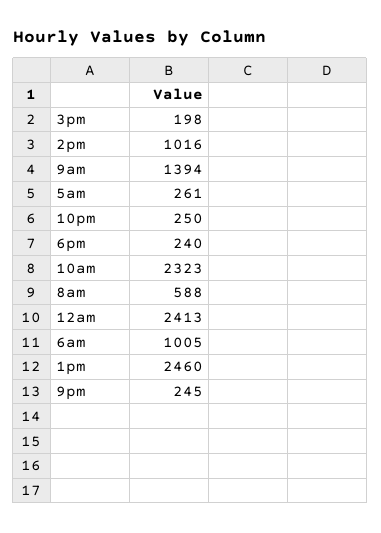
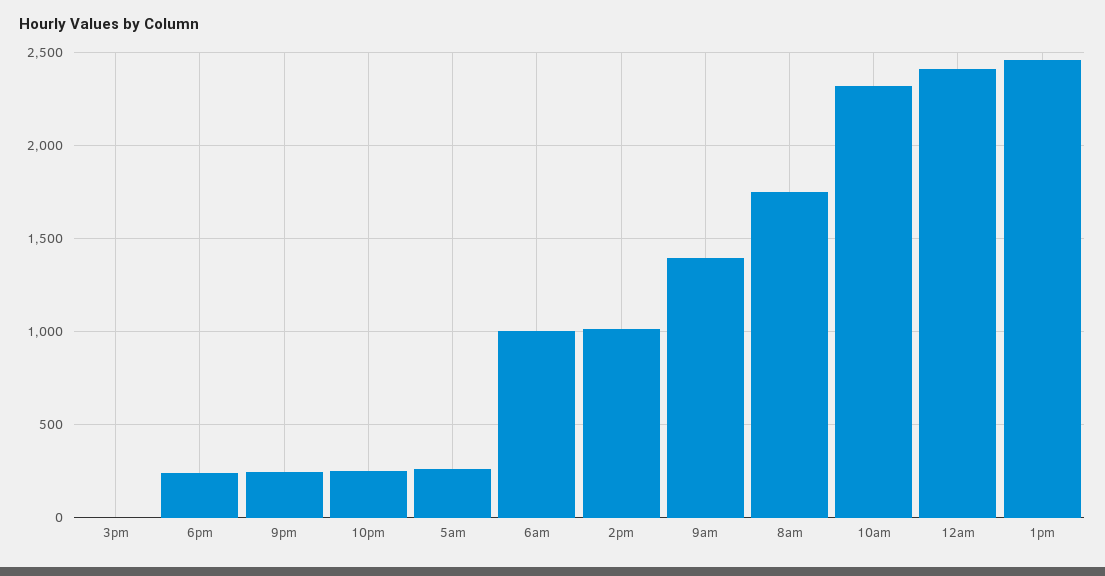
3pm: 198 -> 0
8am: 588 -> 1750

